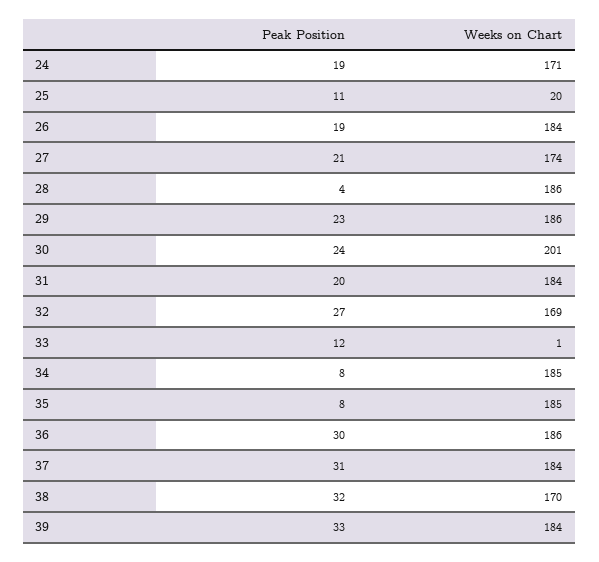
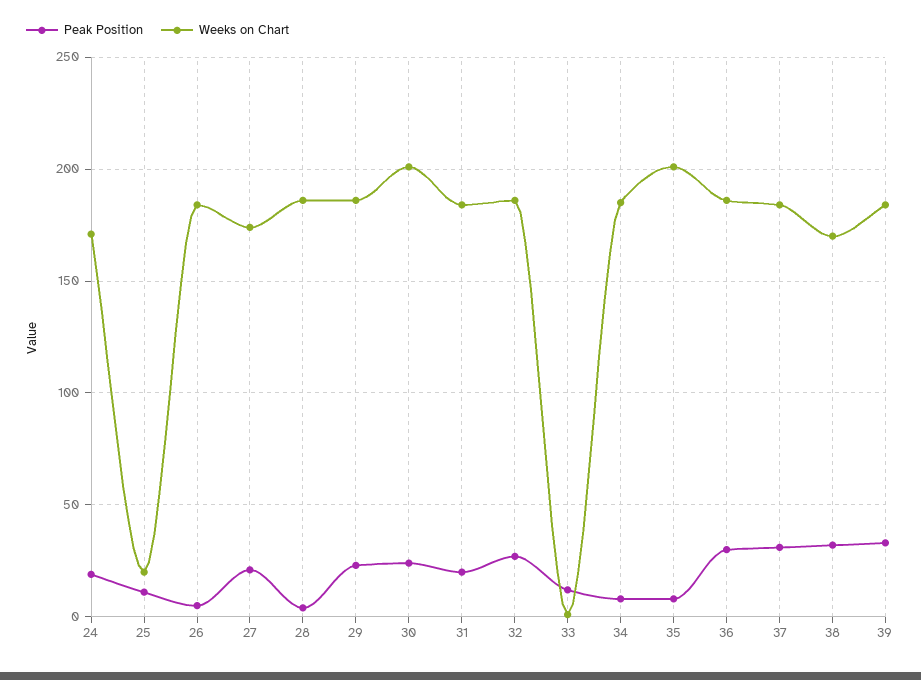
Peak Position, 26: 19 -> 5
Weeks on Chart, 32: 169 -> 185
Weeks on Chart, 35: 185 -> 200

